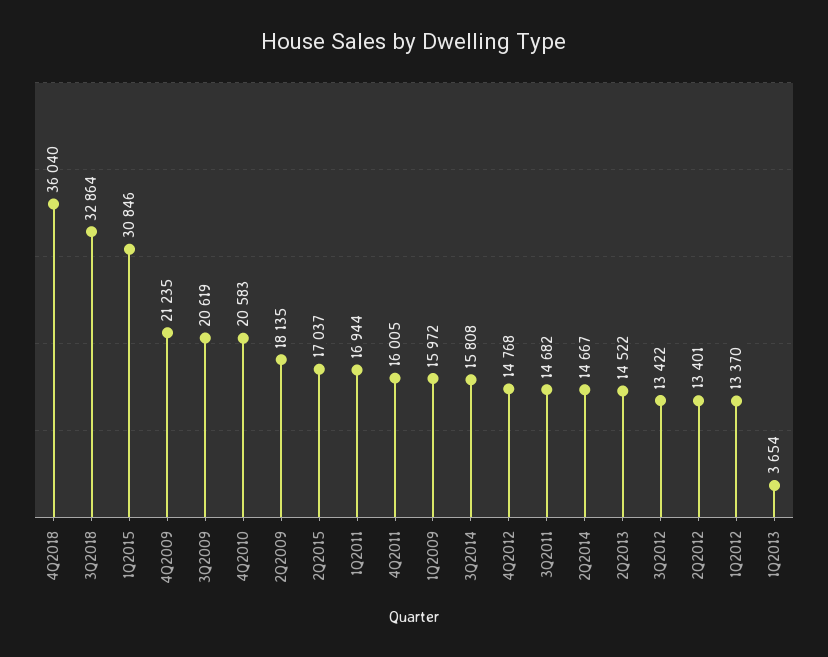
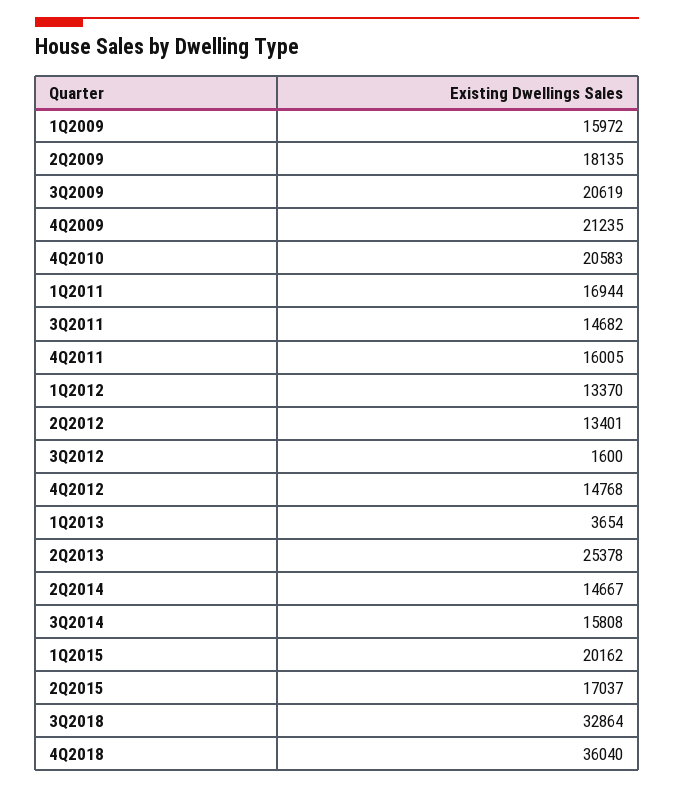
1Q2015: 30846 -> 20162
2Q2013: 14522 -> 25378
3Q2012: 13422 -> 1600

